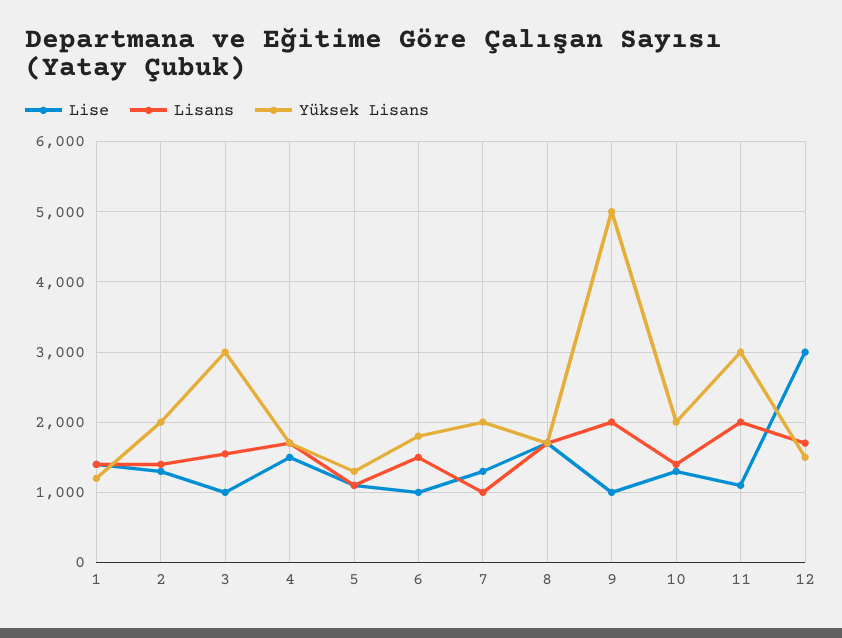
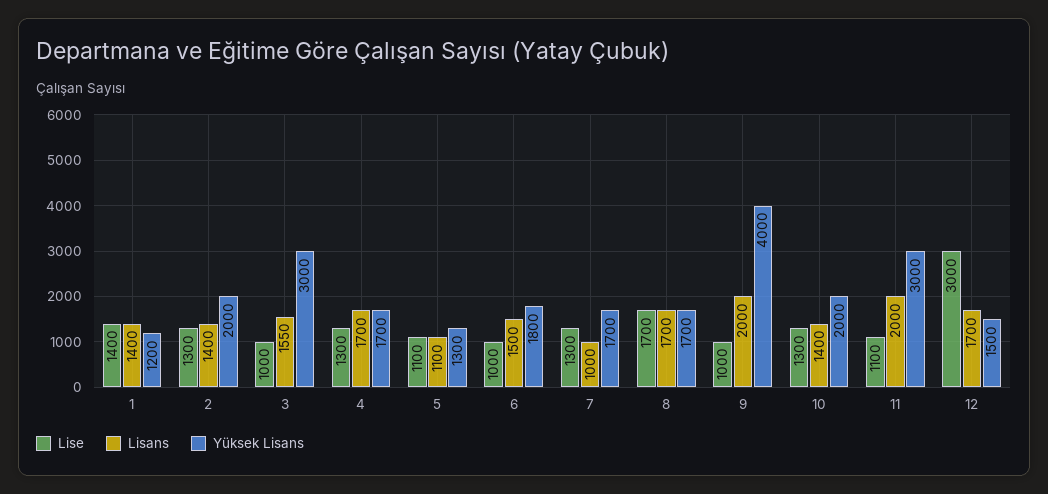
Lise, 4: 1500 -> 1300
Yüksek Lisans, 7: 2000 -> 1700
Yüksek Lisans, 9: 5000 -> 4000

